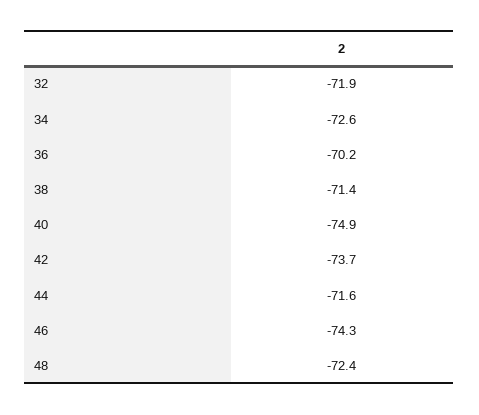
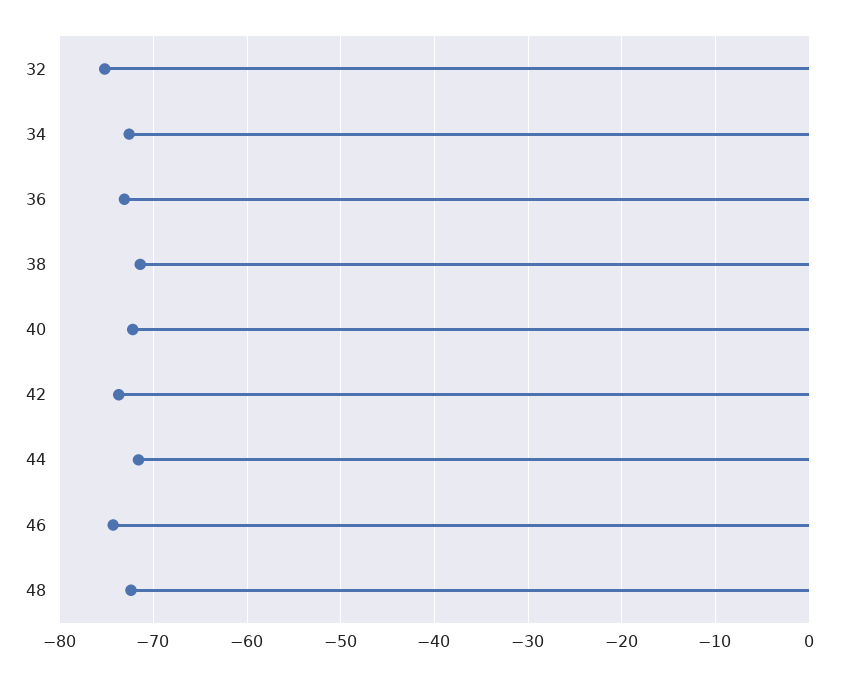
32: -71.9 -> -75
36: -70.2 -> -73
40: -74.9 -> -72

